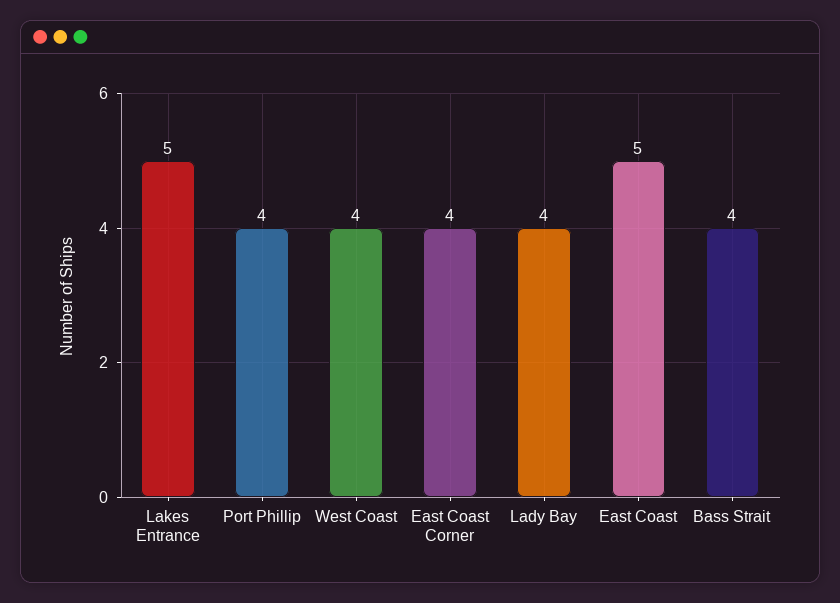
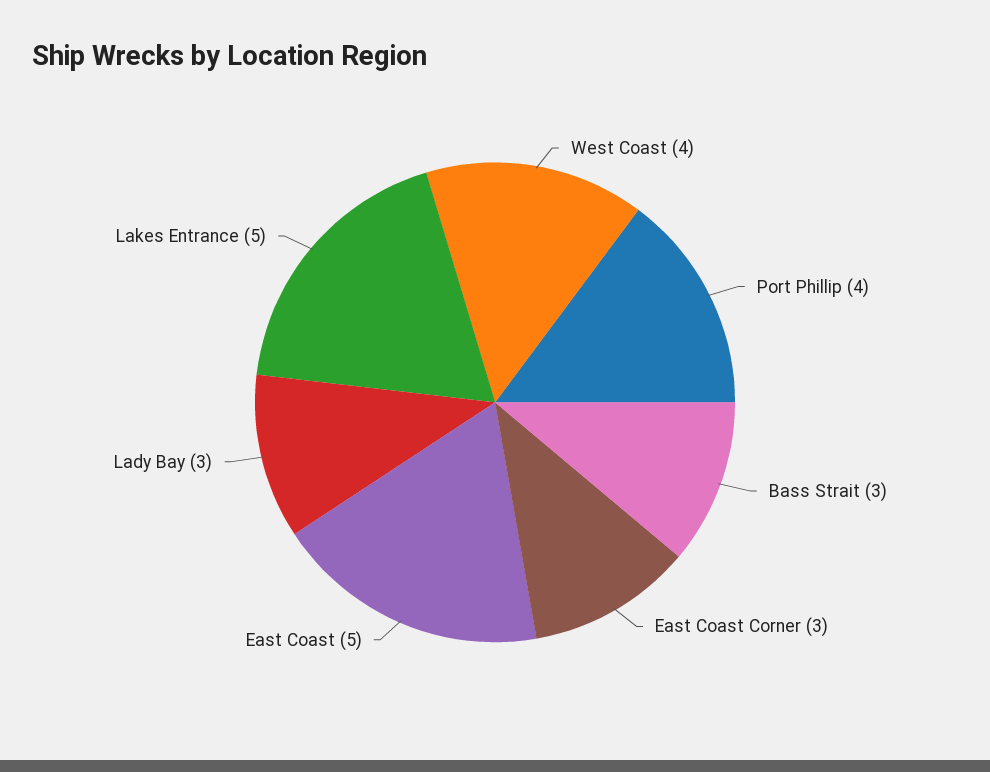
East Coast Corner: 4 -> 3
Lady Bay: 4 -> 3
Bass Strait: 4 -> 3

